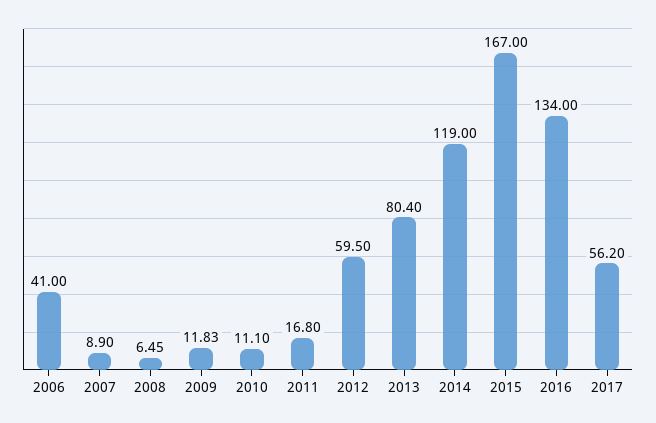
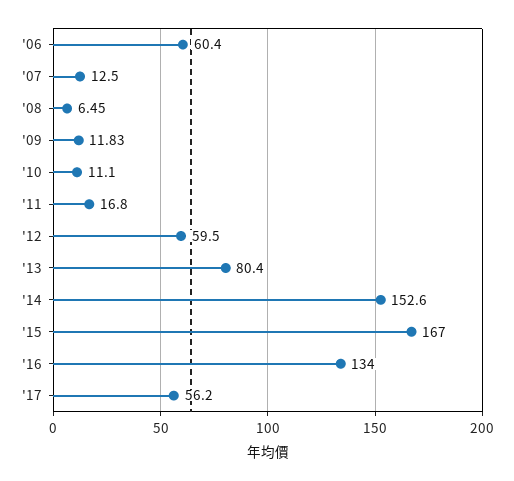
2006: 41 -> 60.4
2007: 8.9 -> 12.5
2014: 119 -> 152.6

